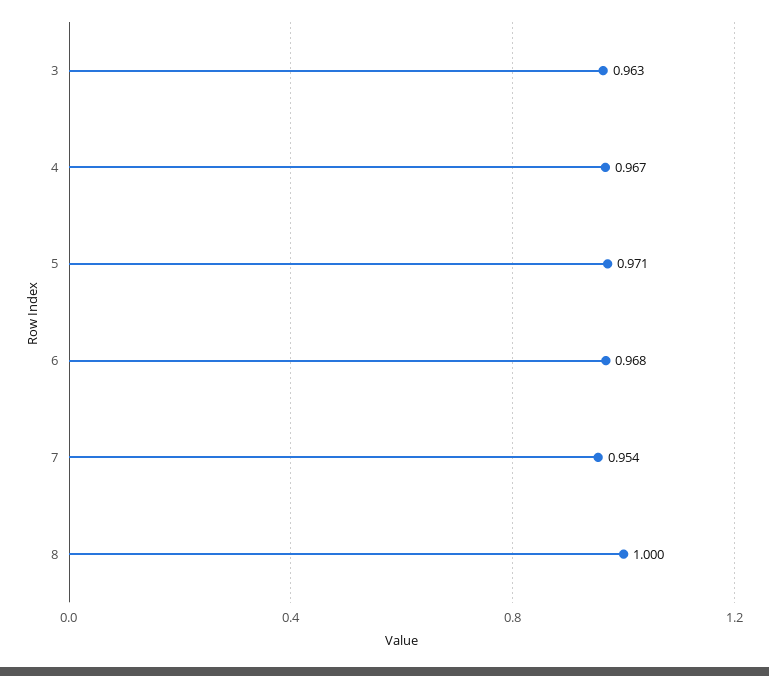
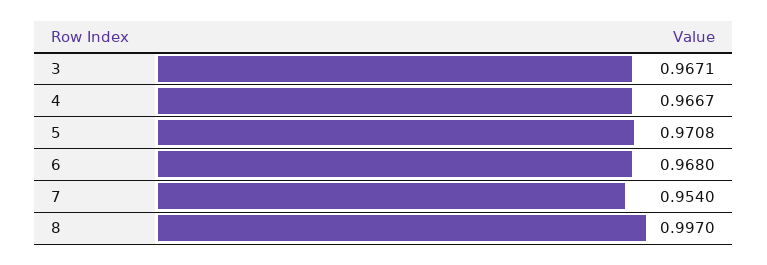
3: 0.963 -> 0.9671
8: 1 -> 0.997

